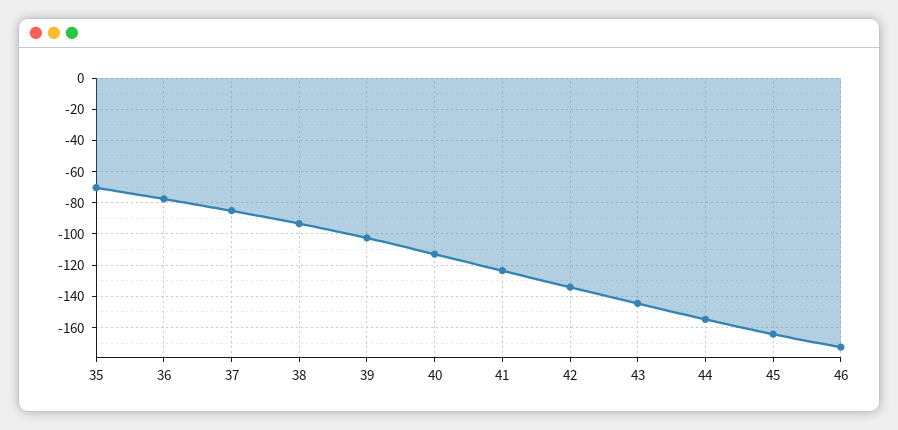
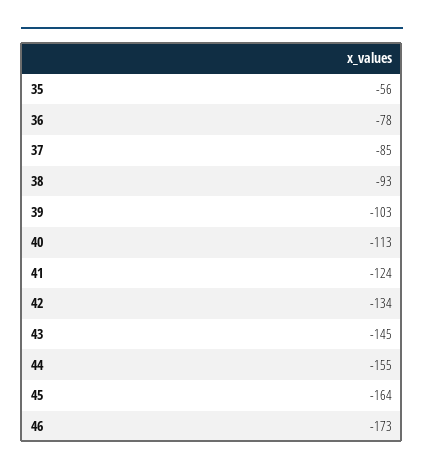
35: -70 -> -56

